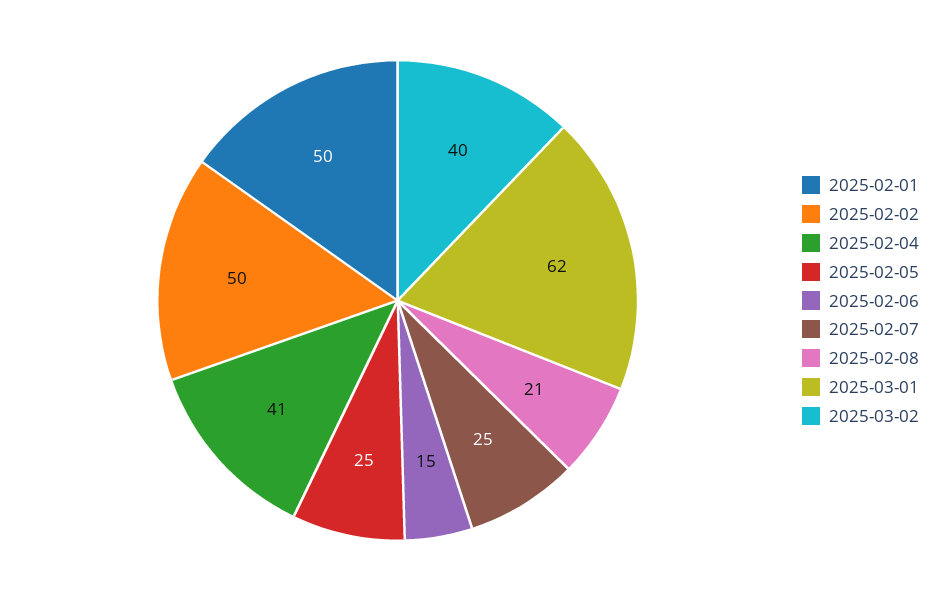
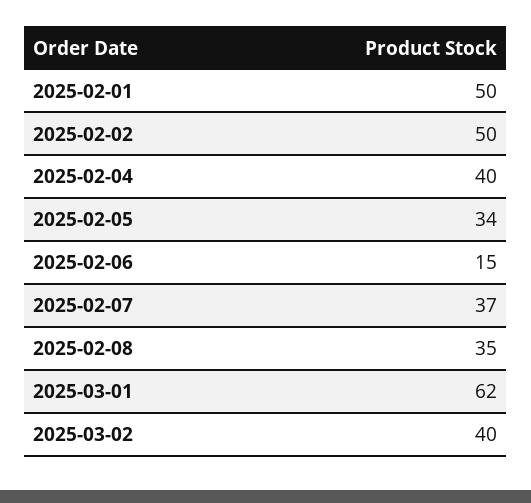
2025-02-04: 41 -> 40
2025-02-05: 25 -> 34
2025-02-07: 25 -> 37
2025-02-08: 21 -> 35

